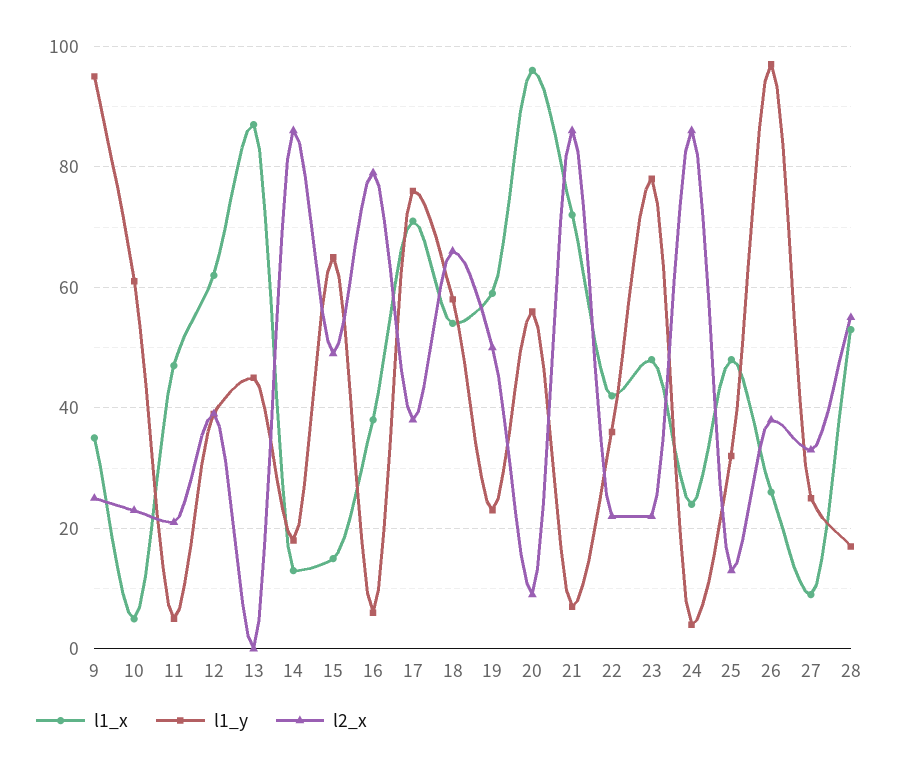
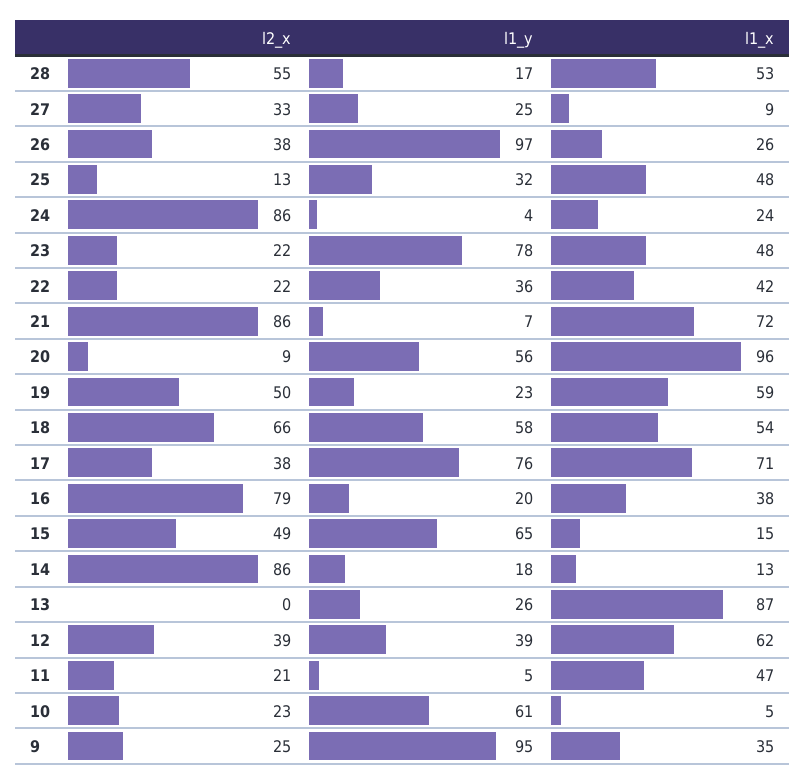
l1_y, 13: 45 -> 26
l1_y, 16: 5 -> 20

